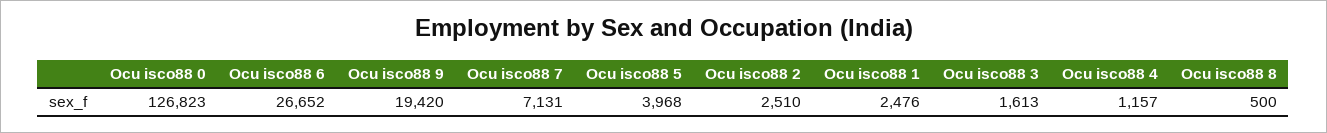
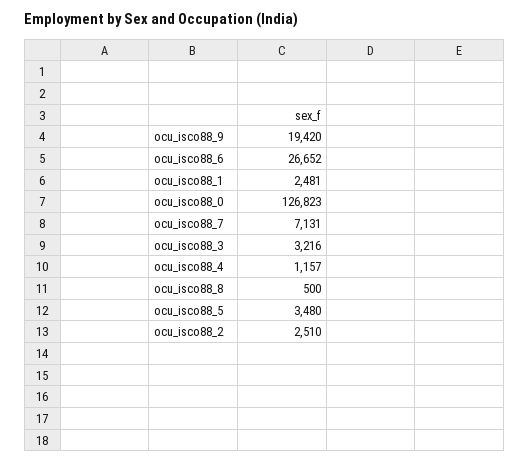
Ocu isco88 5: 3968 -> 3480
Ocu isco88 1: 2476 -> 2481
Ocu isco88 3: 1613 -> 3216

